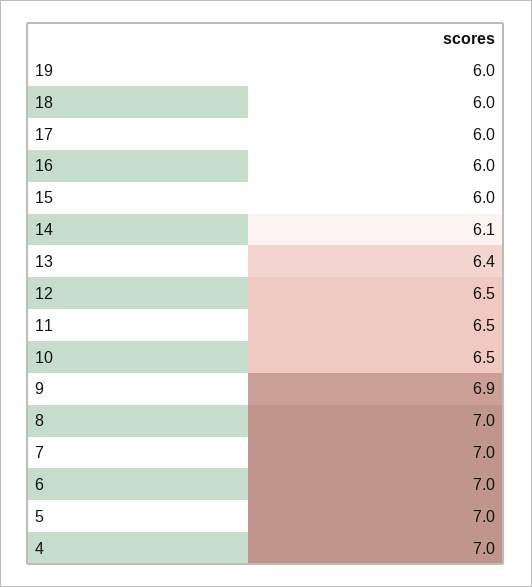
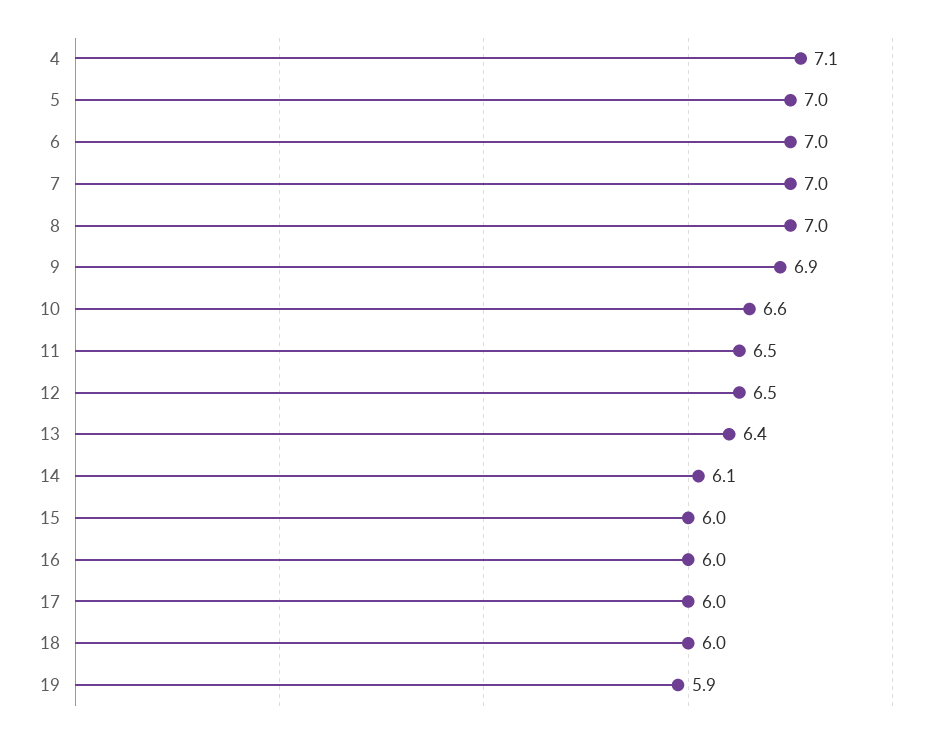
19: 6 -> 5.9
10: 6.5 -> 6.6
4: 7 -> 7.1

